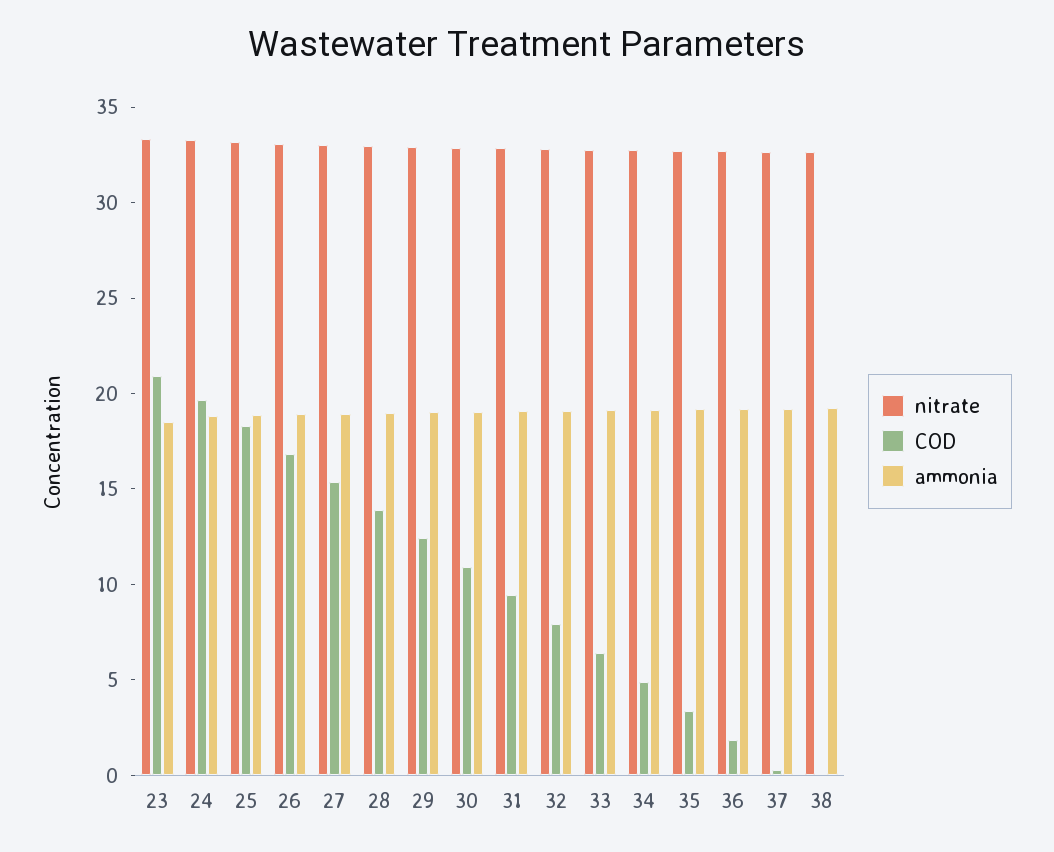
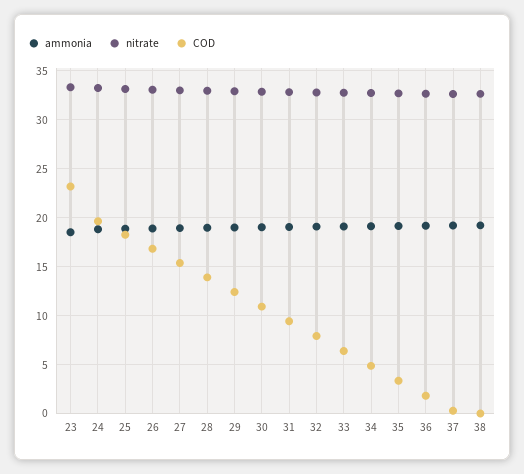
COD, 23: 21 -> 23

